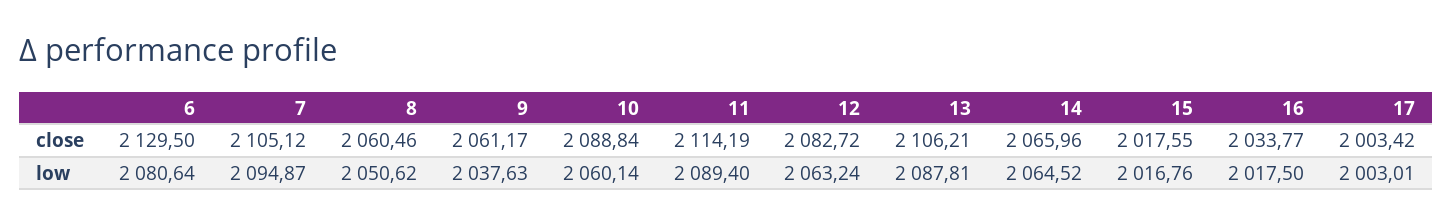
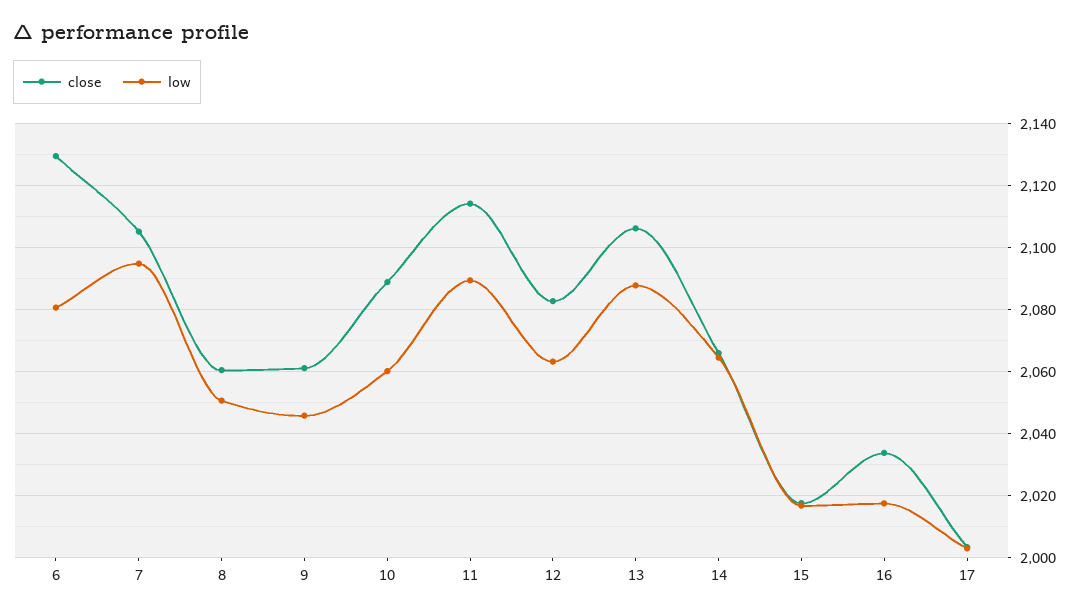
low, 9: 2037.63 -> 2046

